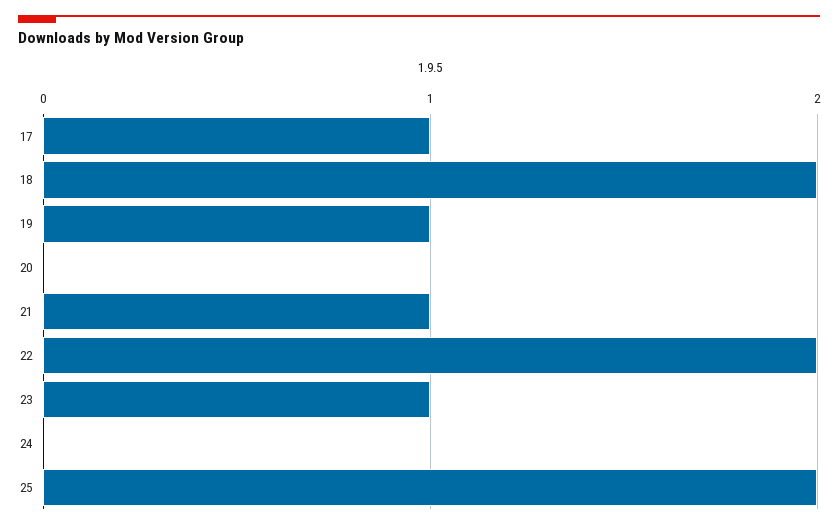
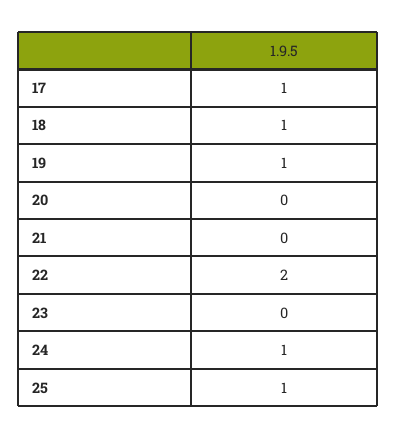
18: 2 -> 1
21: 1 -> 0
23: 1 -> 0
24: 0 -> 1
25: 2 -> 1

